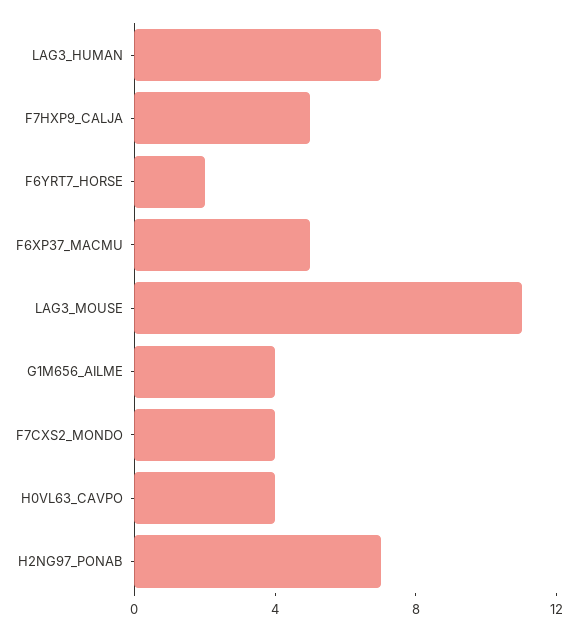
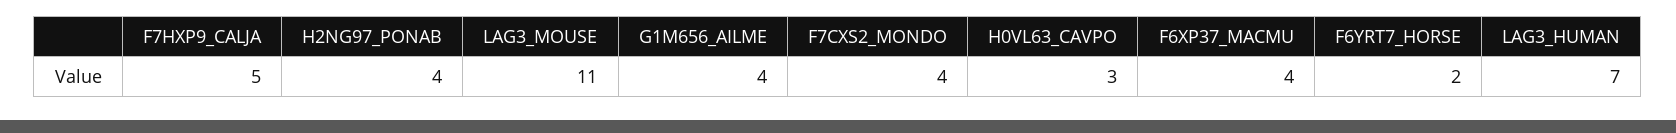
F6XP37_MACMU: 5 -> 4
H0VL63_CAVPO: 4 -> 3
H2NG97_PONAB: 7 -> 4

